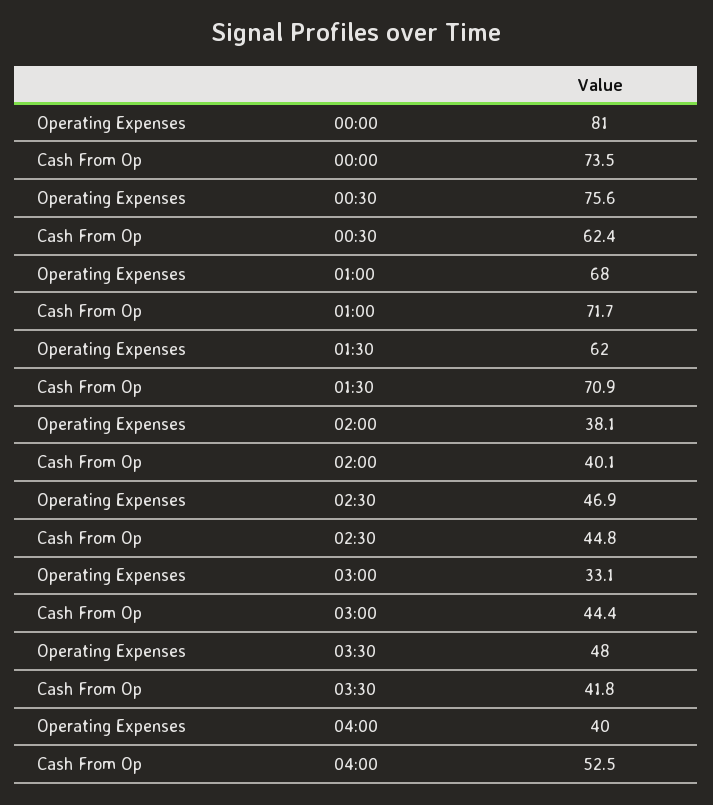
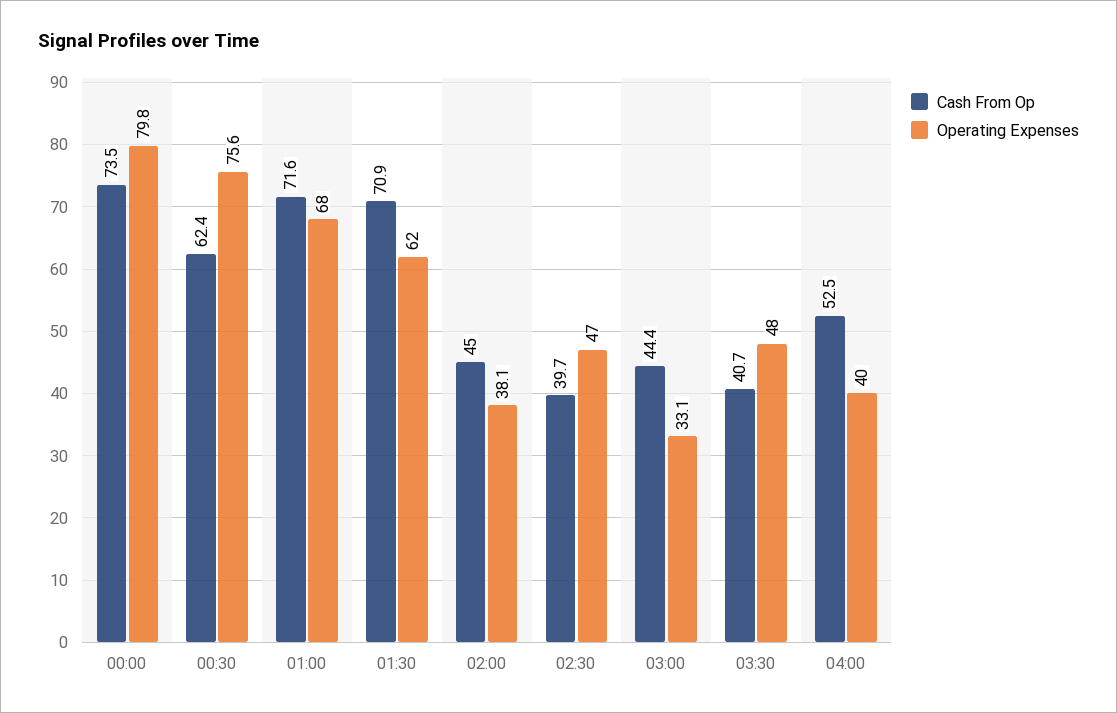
Operating Expenses, 00:00: 81 -> 79.8
Cash From Op, 01:00: 71.7 -> 71.6
Cash From Op, 02:00: 40.1 -> 45
Operating Expenses, 02:30: 46.9 -> 47
Cash From Op, 02:30: 44.8 -> 39.7
Cash From Op, 03:30: 41.8 -> 40.7

